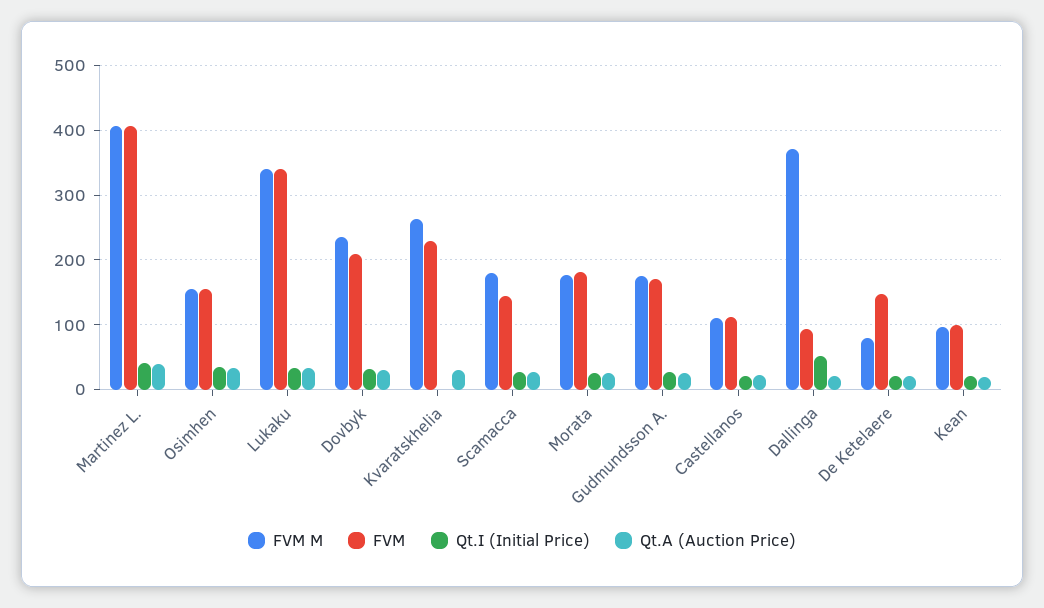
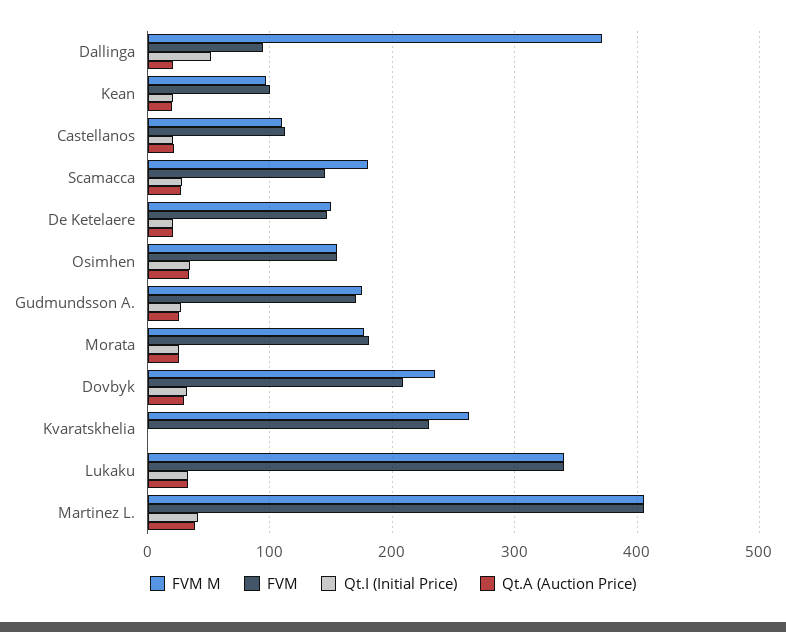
Qt.A (Auction Price), Kvaratskhelia: 30 -> 0
FVM M, De Ketelaere: 80 -> 150

